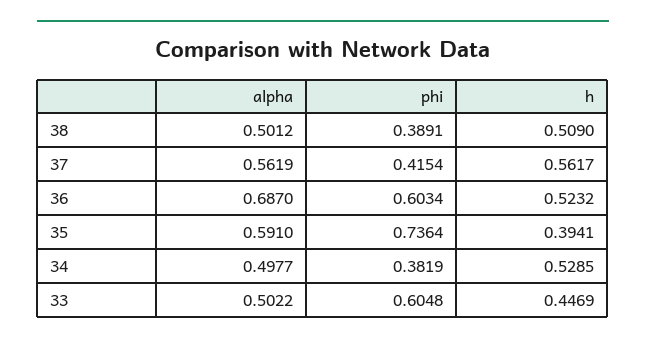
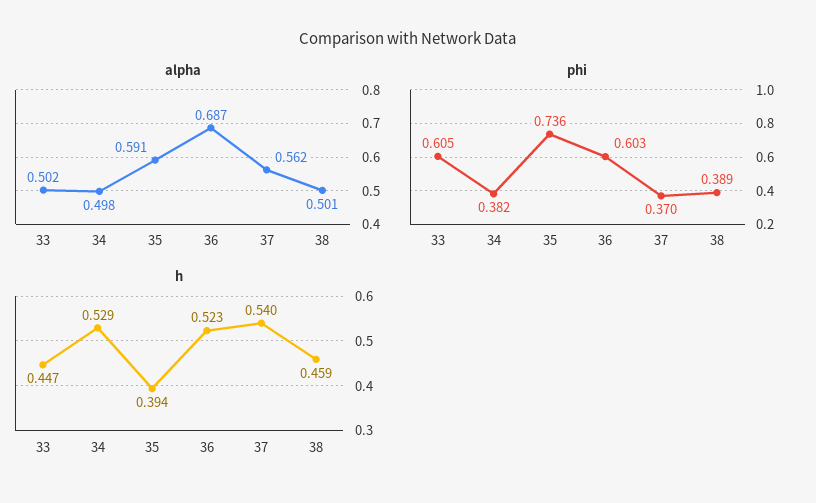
h, 38: 0.509 -> 0.459
phi, 37: 0.4154 -> 0.37
h, 37: 0.5617 -> 0.54

